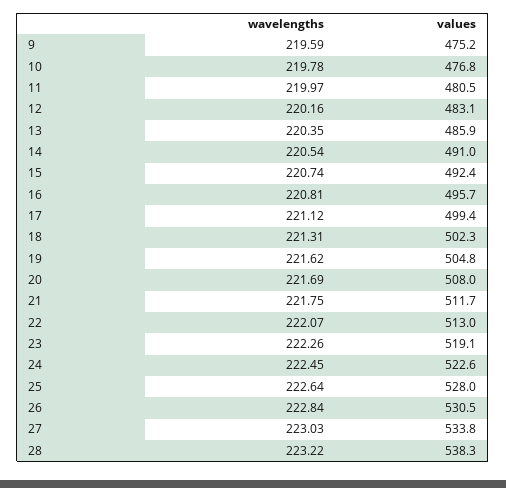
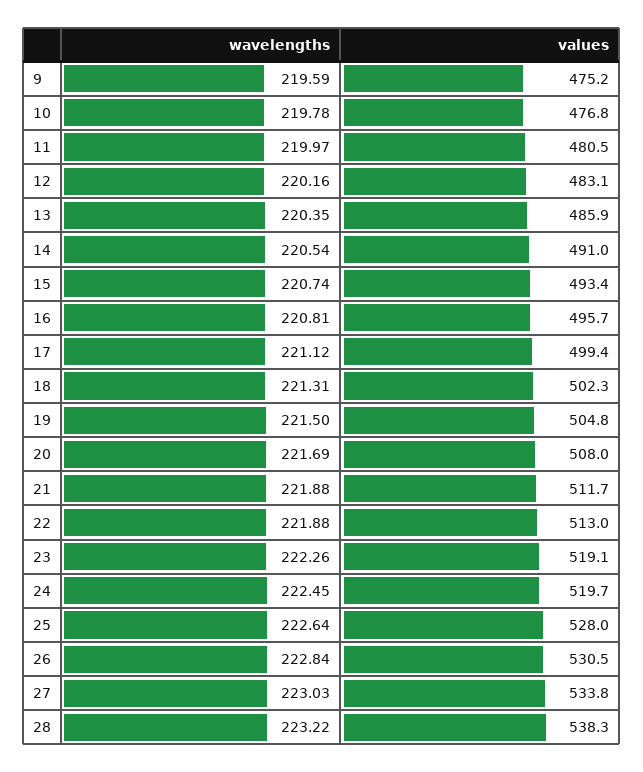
values, 15: 492.4 -> 493.4
wavelengths, 19: 221.62 -> 221.5
wavelengths, 21: 221.75 -> 221.88
wavelengths, 22: 222.07 -> 221.88
values, 24: 522.6 -> 519.7

